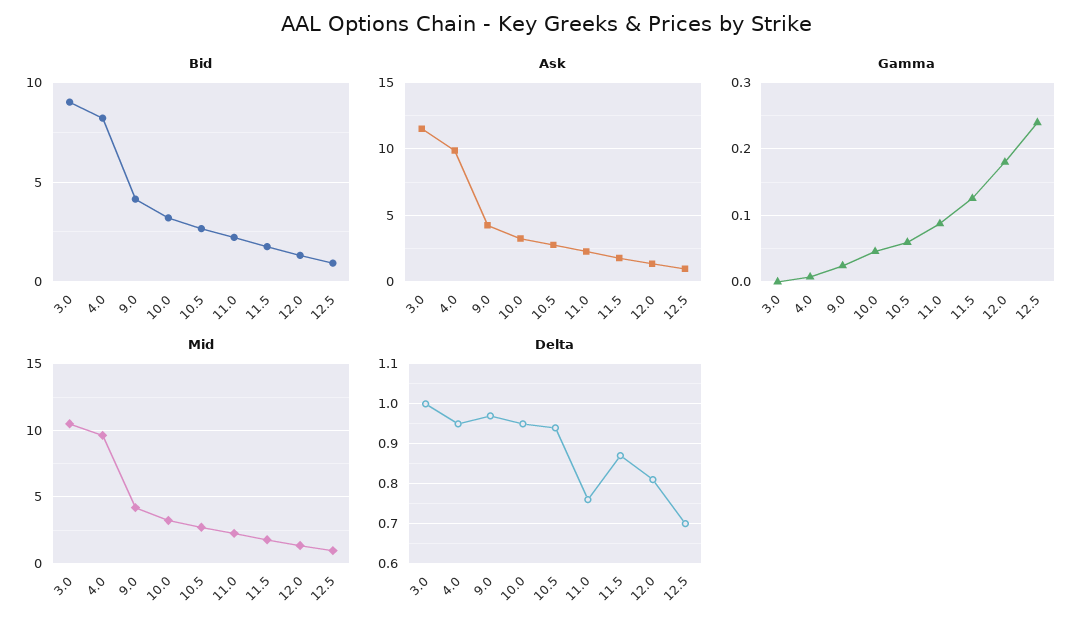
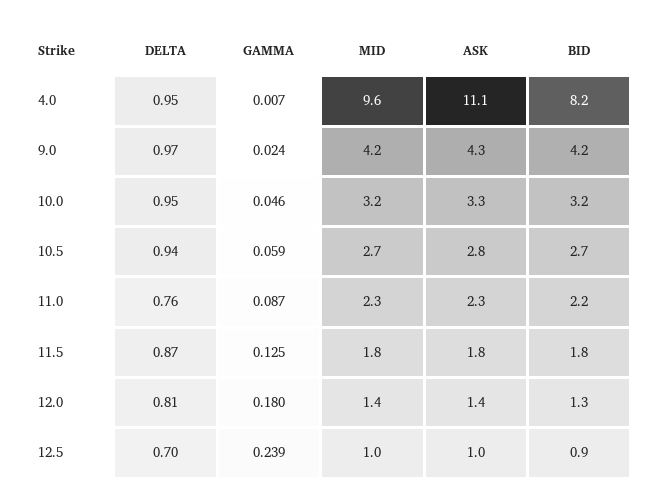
Bid, 3.0: 9 -> none
Ask, 3.0: 11.5 -> none
Ask, 4.0: 10 -> 11.1
Gamma, 3.0: 0 -> none
Mid, 3.0: 10.5 -> none
Delta, 3.0: 1 -> none

